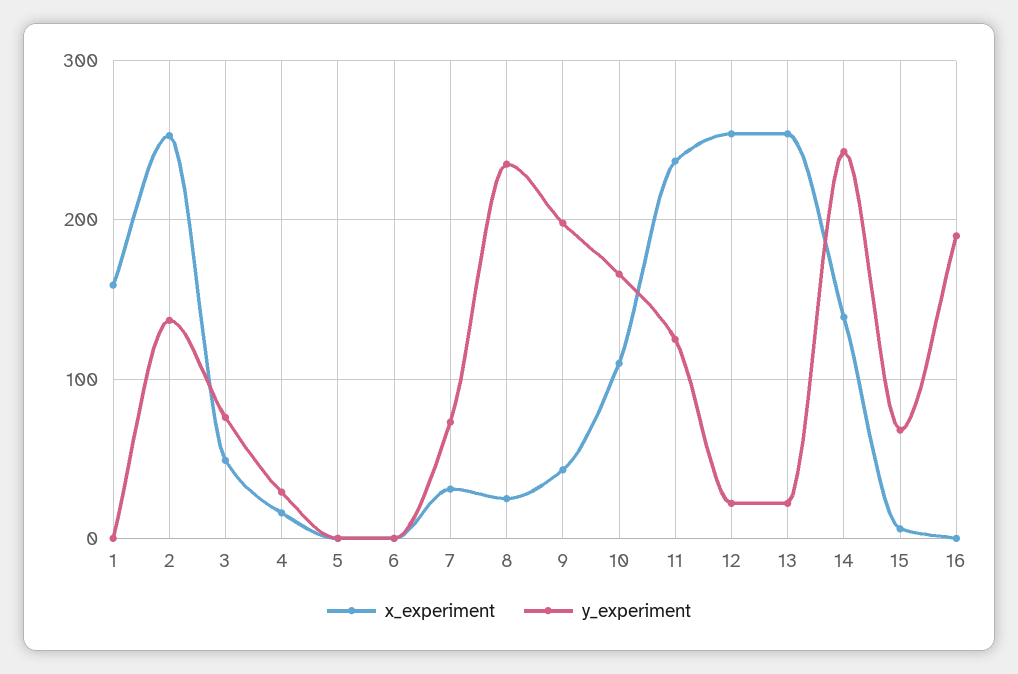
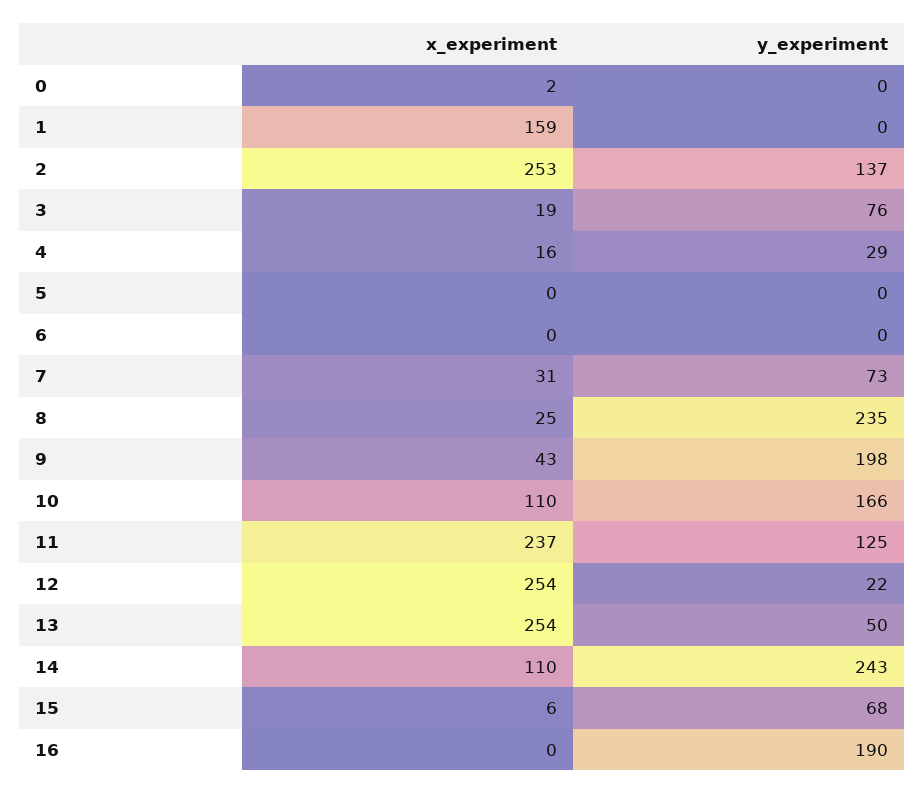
x_experiment, 3: 50 -> 19
y_experiment, 13: 20 -> 50
x_experiment, 14: 140 -> 110
x_experiment, 0: none -> 2
y_experiment, 0: none -> 0

